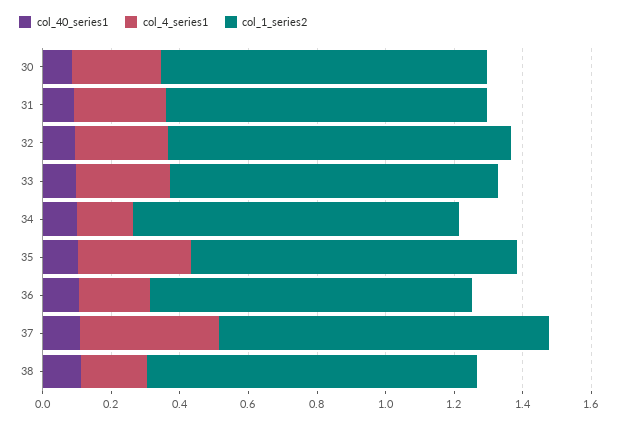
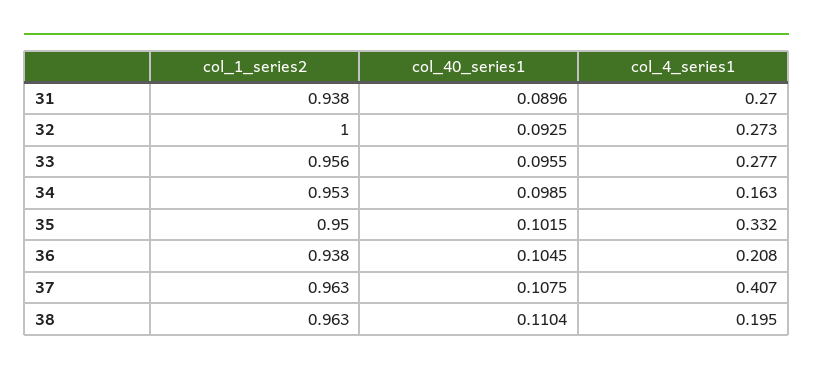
col_40_series1, 30: 0.1 -> none
col_4_series1, 30: 0.25 -> none
col_1_series2, 30: 0.95 -> none

